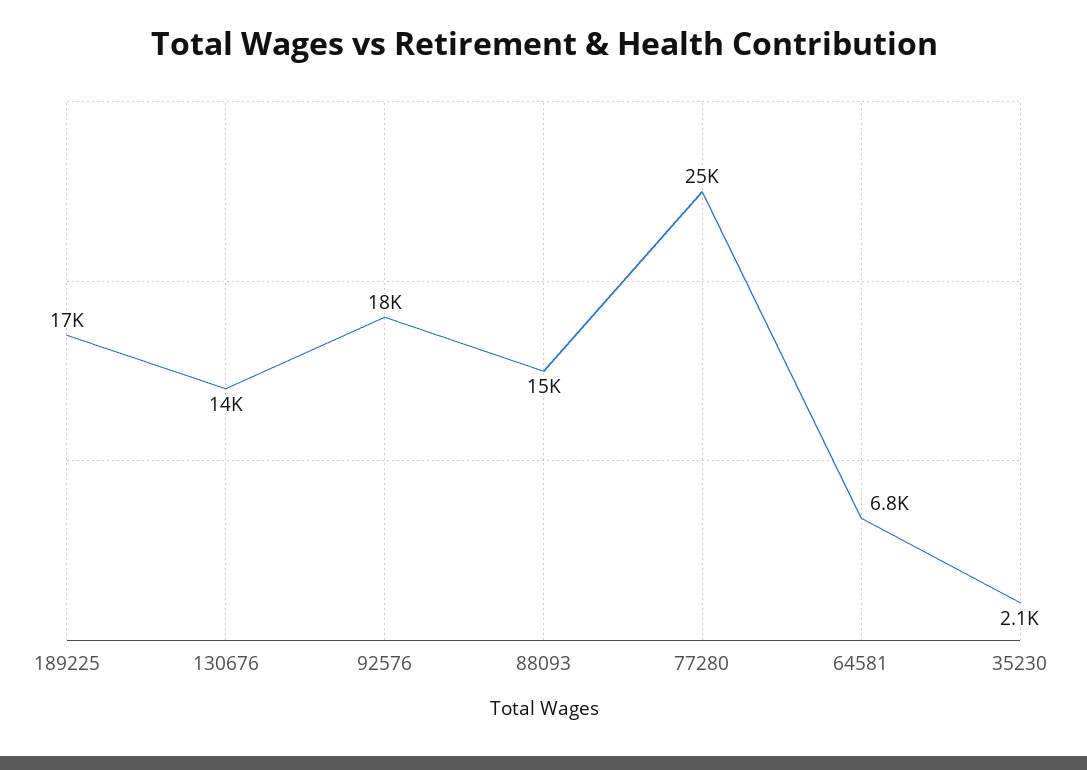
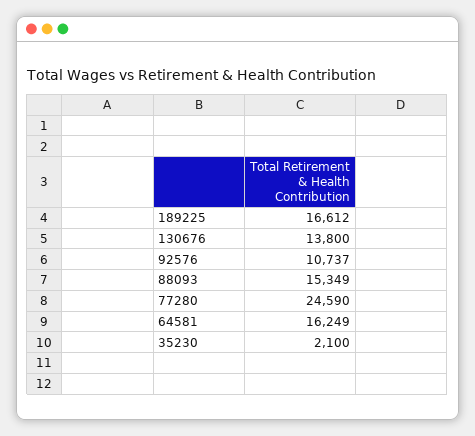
92576: 18000 -> 10737
64581: 6800 -> 16249

